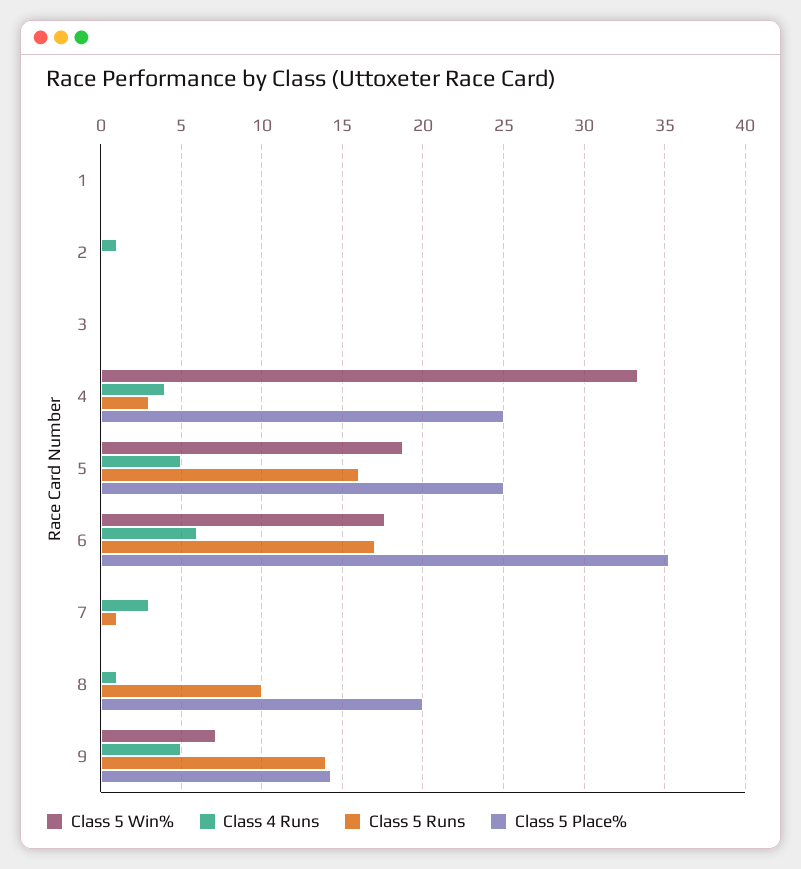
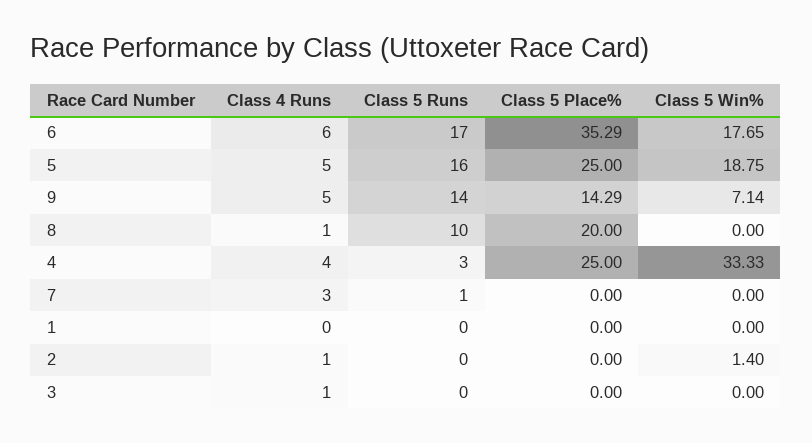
Class 5 Win%, 2: 0 -> 1.4
Class 4 Runs, 3: 0 -> 1

